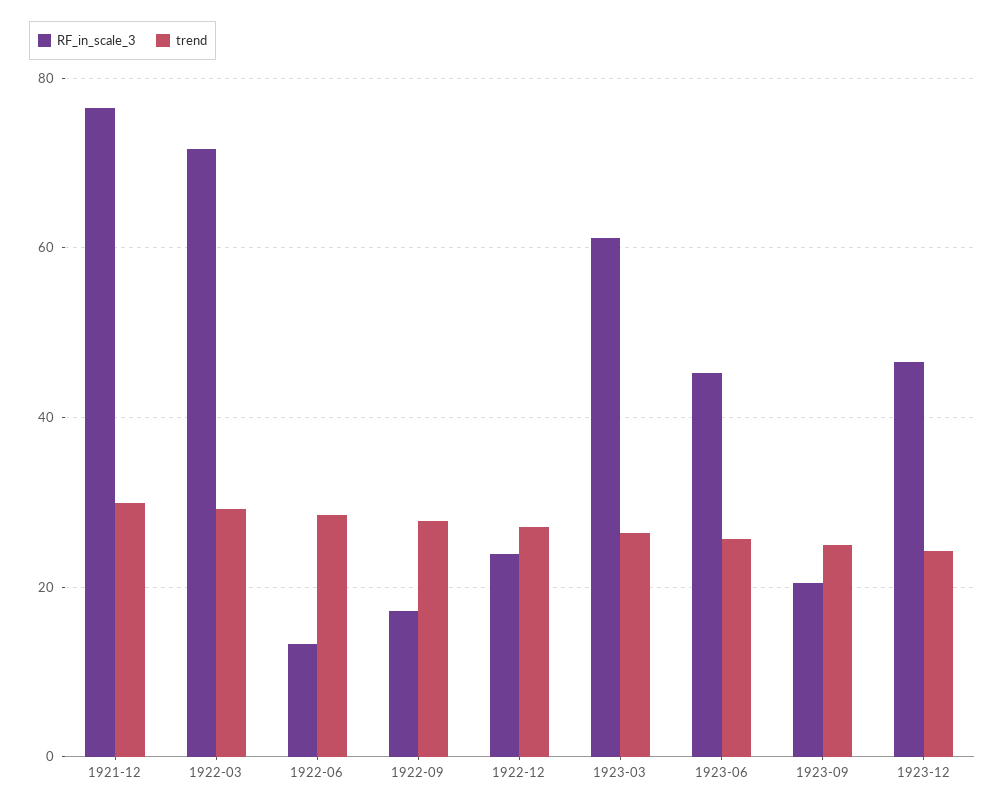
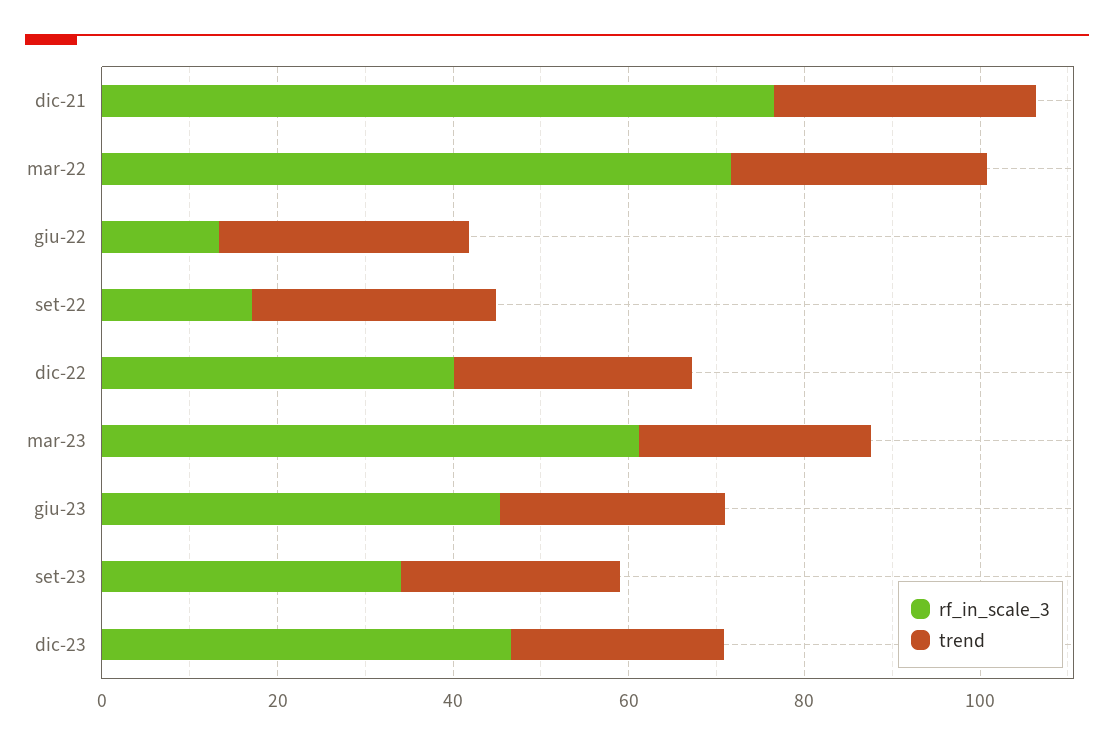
RF_in_scale_3, 1922-12: 24 -> 40
RF_in_scale_3, 1923-09: 20 -> 35

